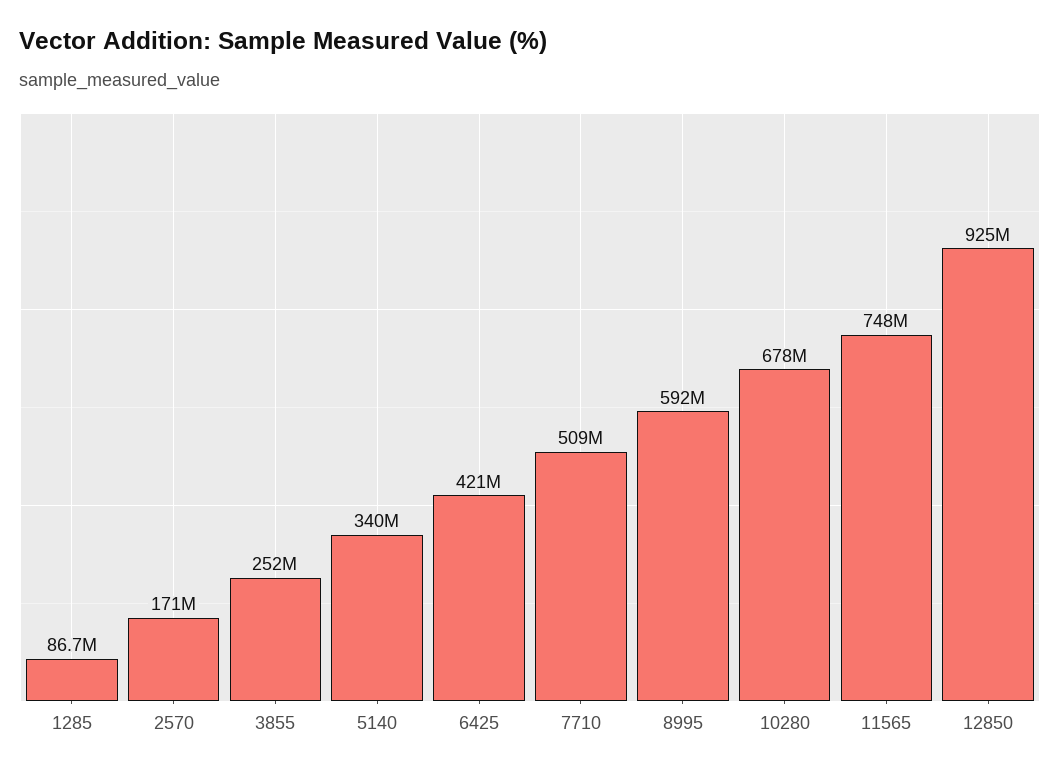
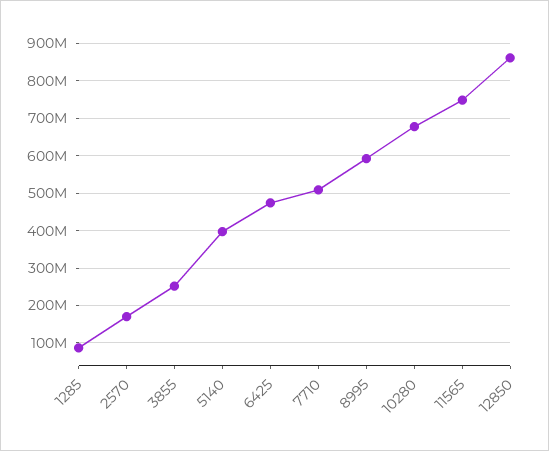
5140: 340000000 -> 400000000
6425: 421000000 -> 480000000
12850: 925000000 -> 860000000

